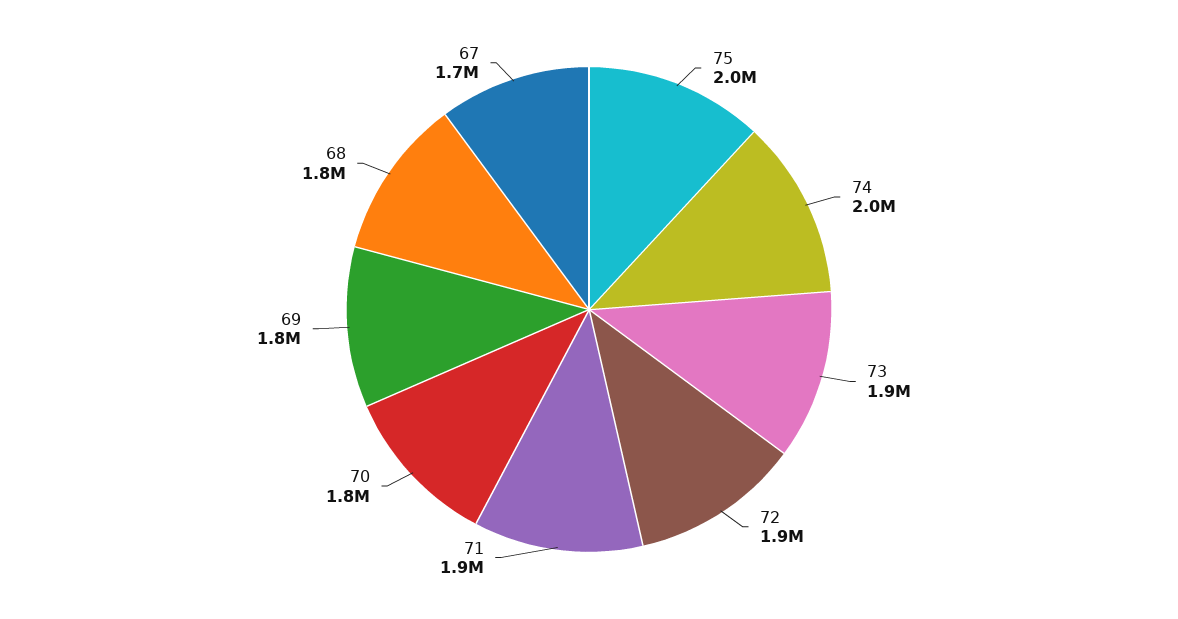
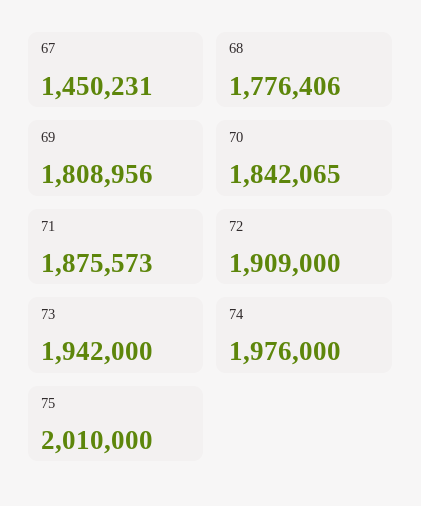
67: 1700000 -> 1450231

